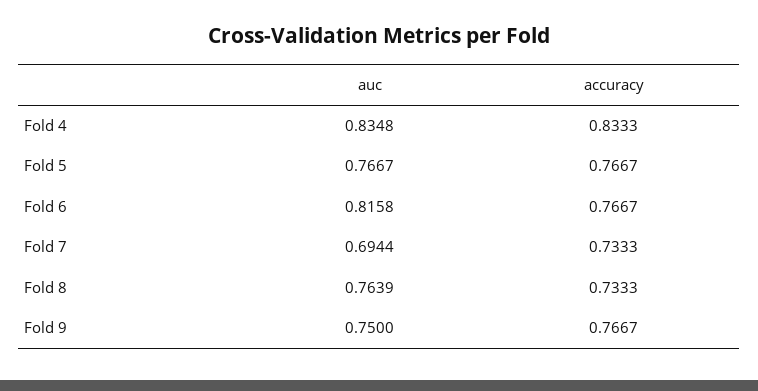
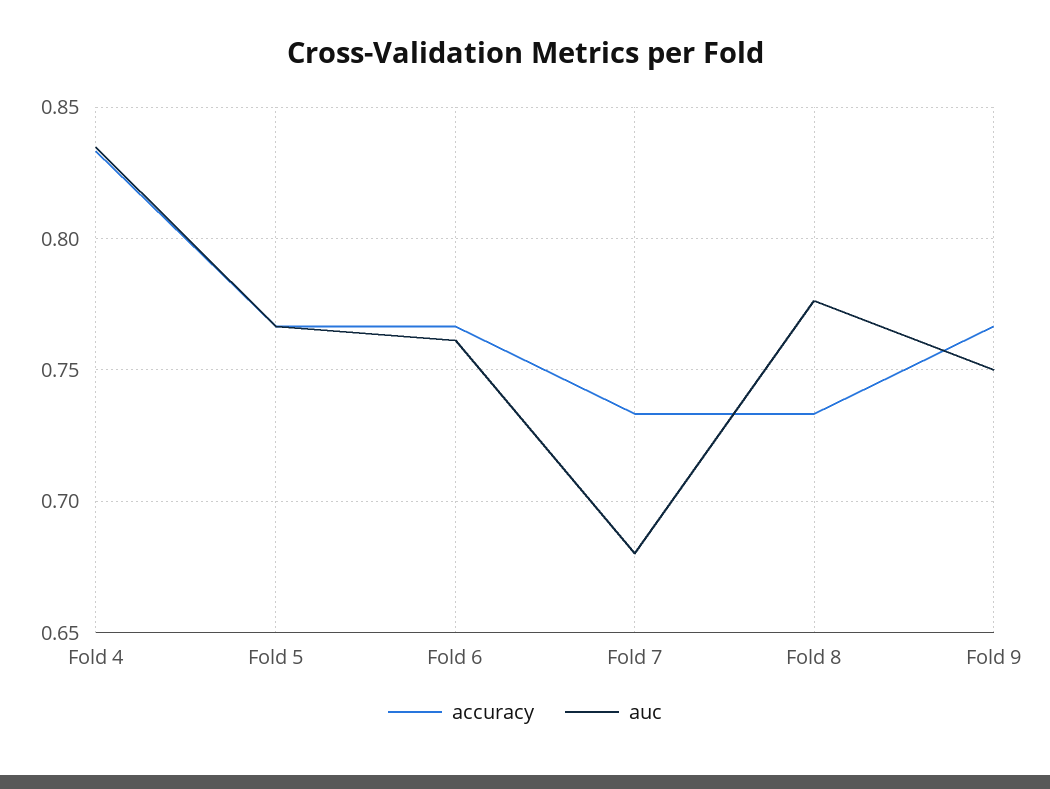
auc, Fold 6: 0.8158 -> 0.76
auc, Fold 7: 0.6944 -> 0.68
auc, Fold 8: 0.7639 -> 0.775

